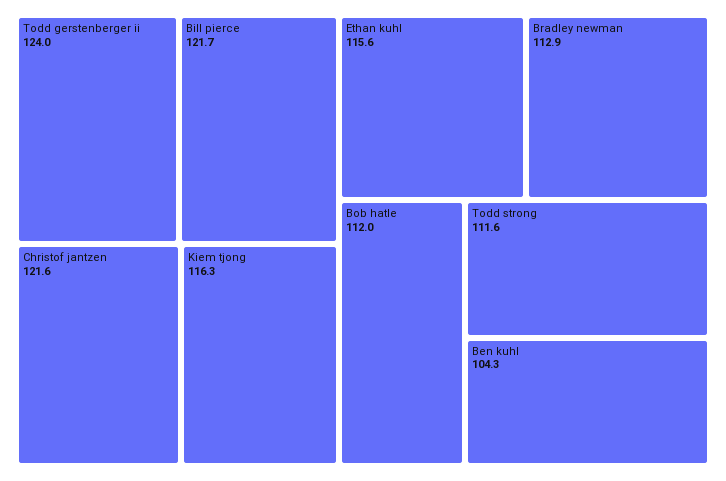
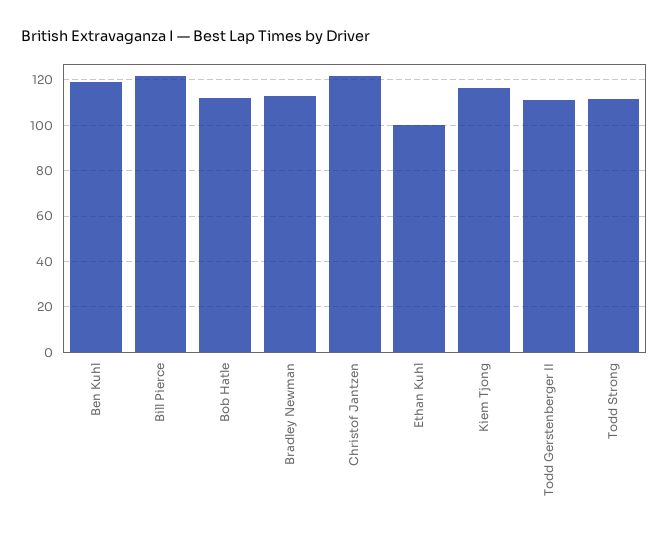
Todd gerstenberger ii: 124 -> 110
Ethan kuhl: 115.6 -> 100
Ben kuhl: 104.3 -> 120

